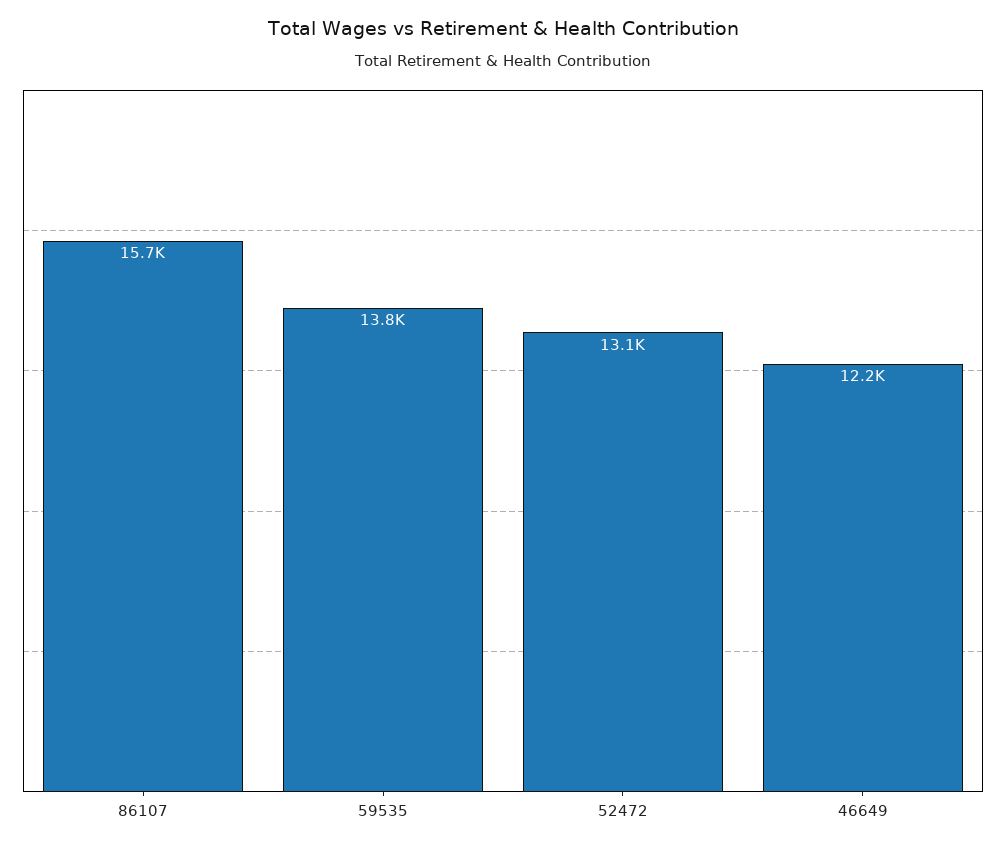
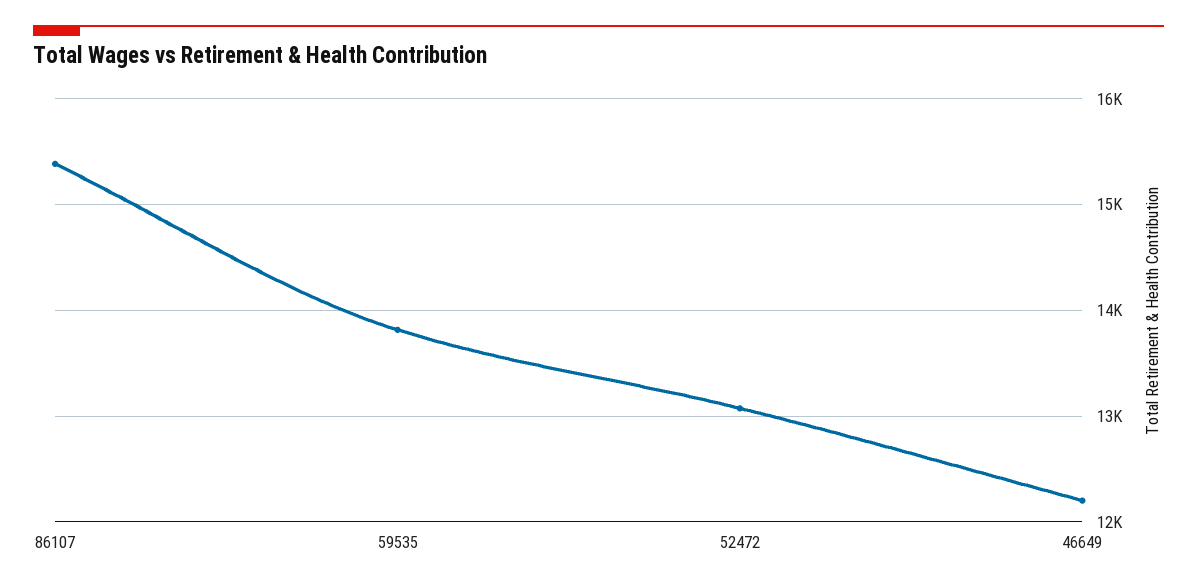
86107: 15700 -> 15400

